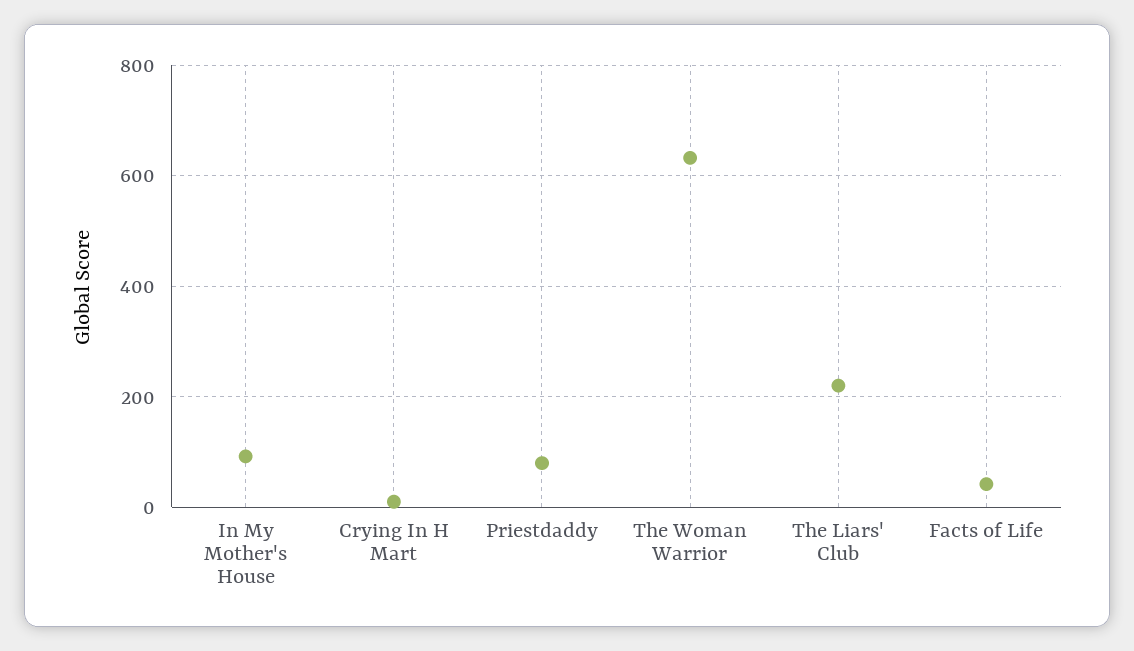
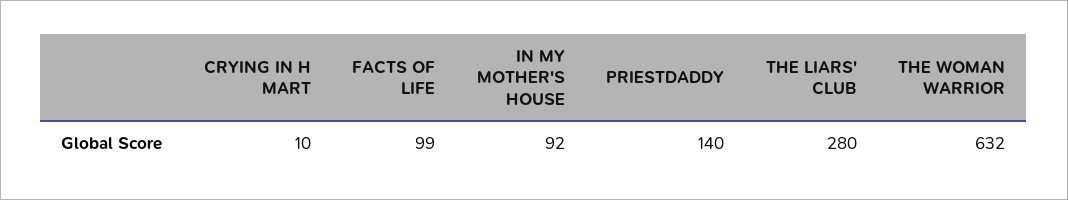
Priestdaddy: 80 -> 140
The Liars' Club: 220 -> 280
Facts of Life: 40 -> 99

